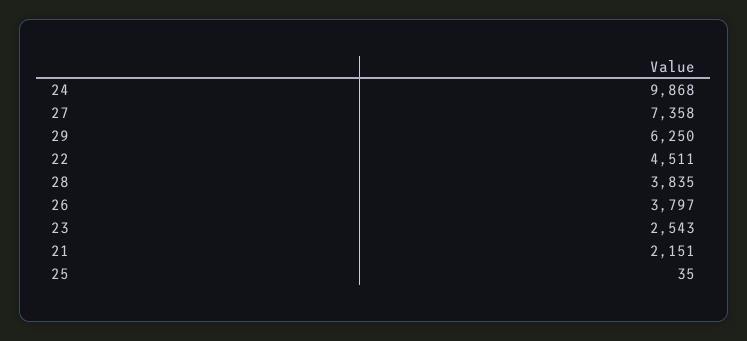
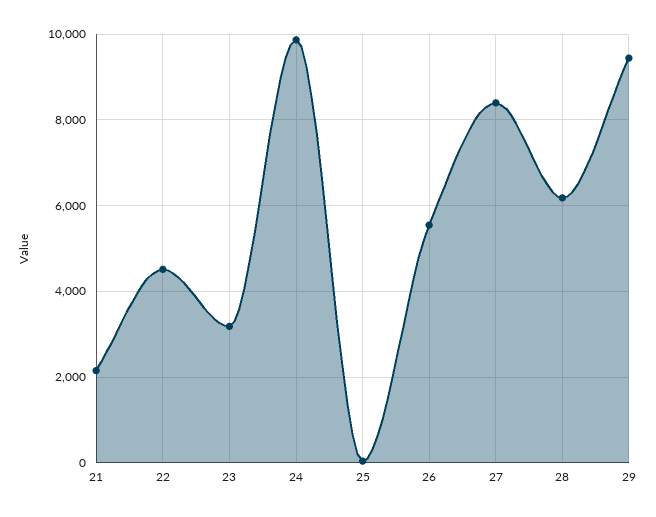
27: 7358 -> 8400
29: 6250 -> 9400
28: 3835 -> 6200
26: 3797 -> 5600
23: 2543 -> 3200

